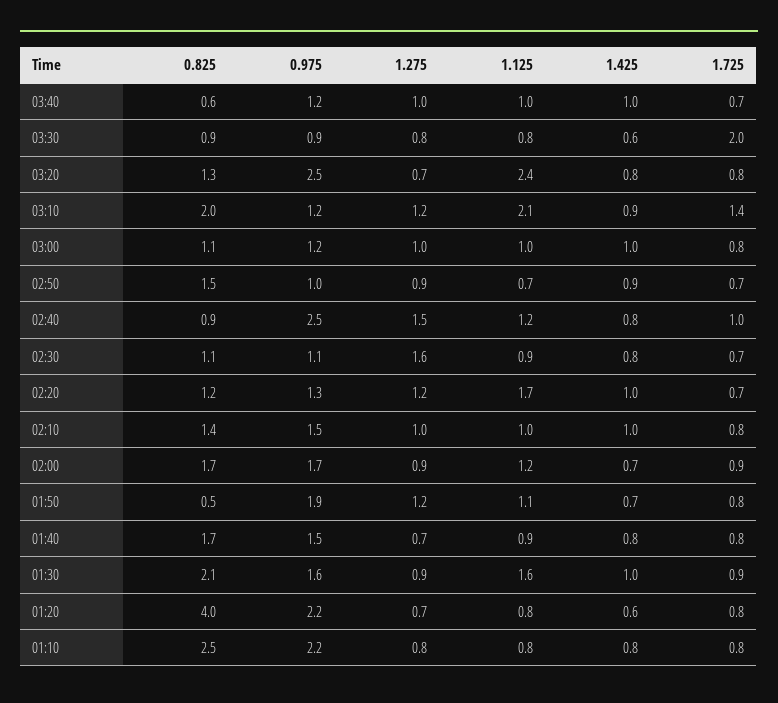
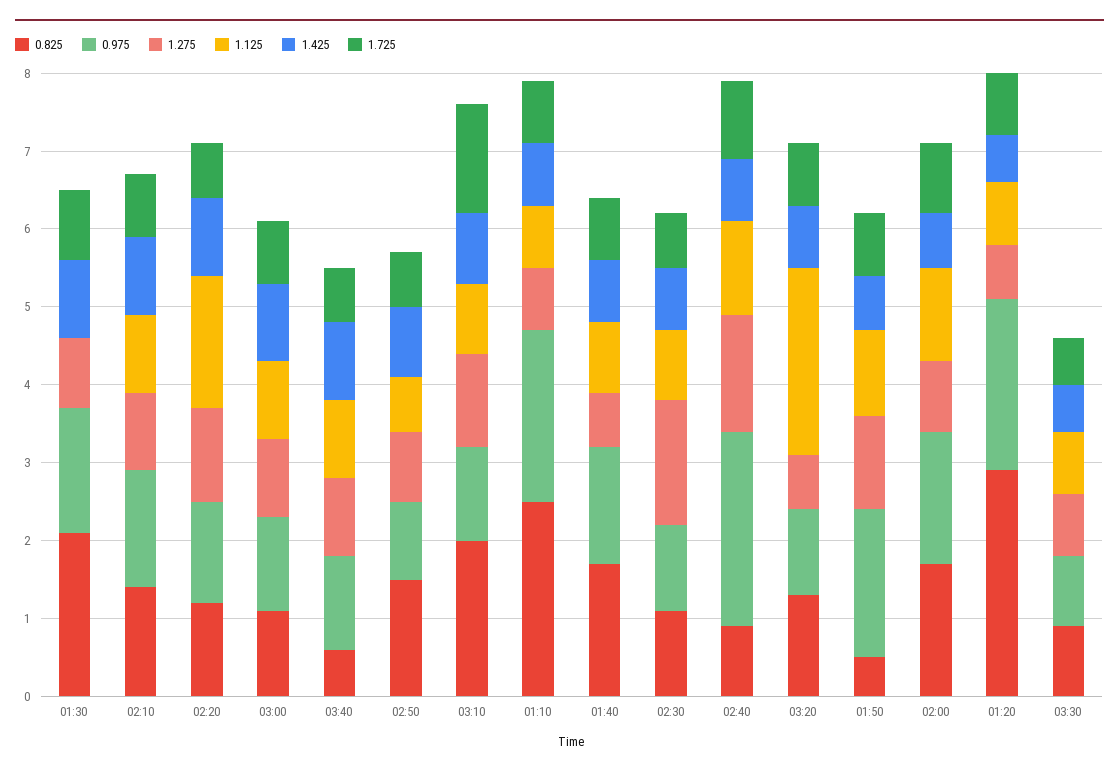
1.725, 03:30: 2 -> 0.5
0.975, 03:20: 2.5 -> 1
1.125, 03:10: 2.1 -> 1
1.125, 01:30: 1.6 -> 0
0.825, 01:20: 4 -> 3

